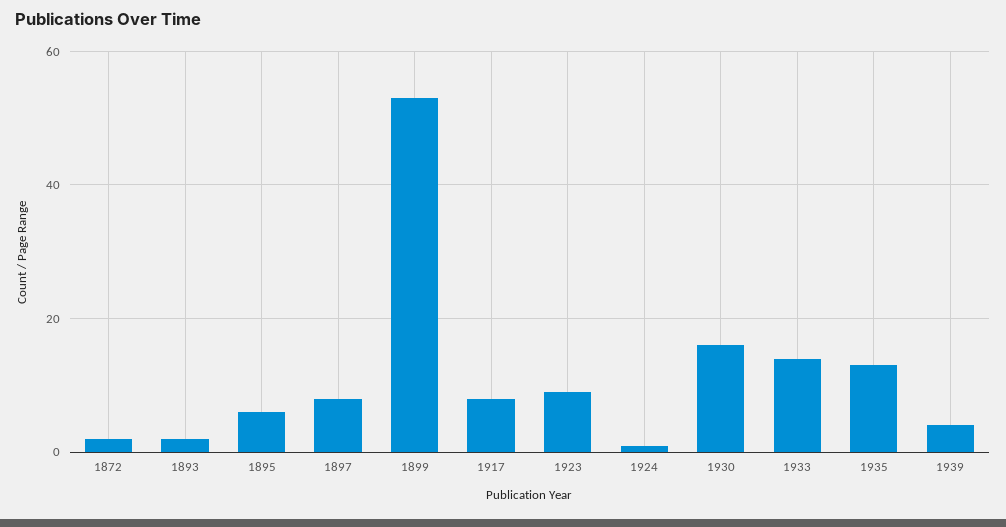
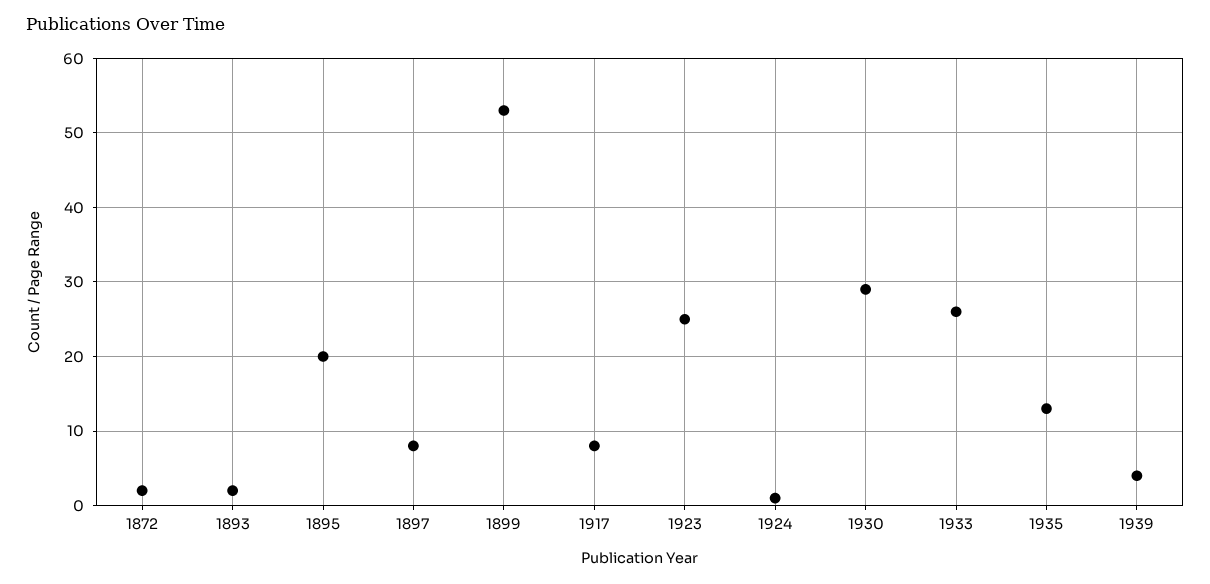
1895: 5 -> 20
1923: 10 -> 25
1930: 15 -> 29
1933: 15 -> 26

